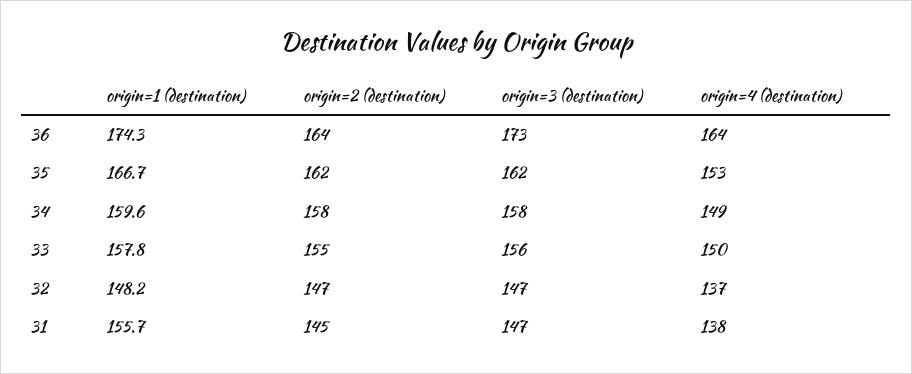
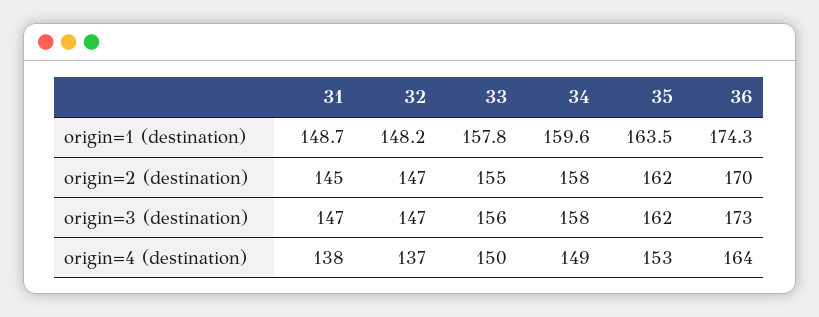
origin=2 (destination), 36: 164 -> 170
origin=1 (destination), 35: 166.7 -> 163.5
origin=1 (destination), 31: 155.7 -> 148.7

